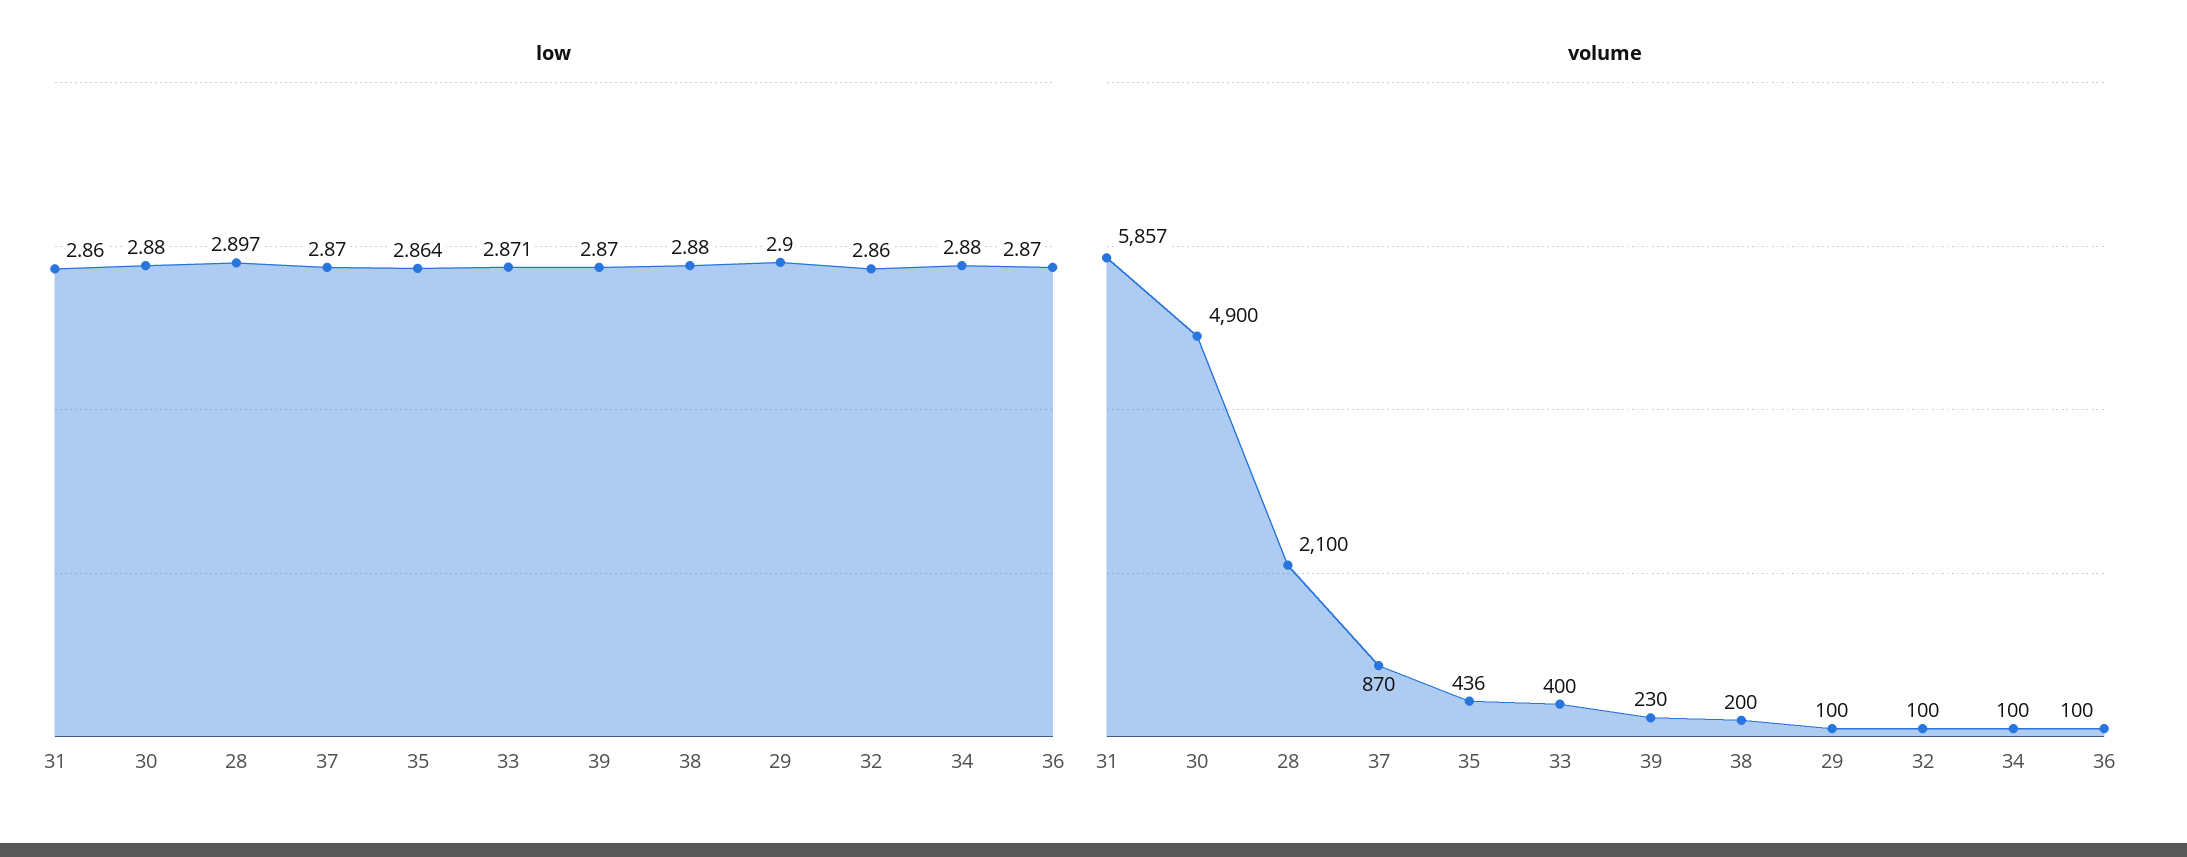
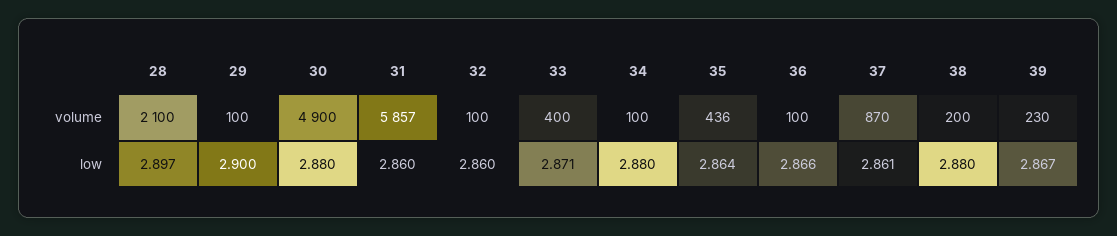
low, 37: 2.87 -> 2.861
low, 39: 2.87 -> 2.867
low, 36: 2.87 -> 2.866

